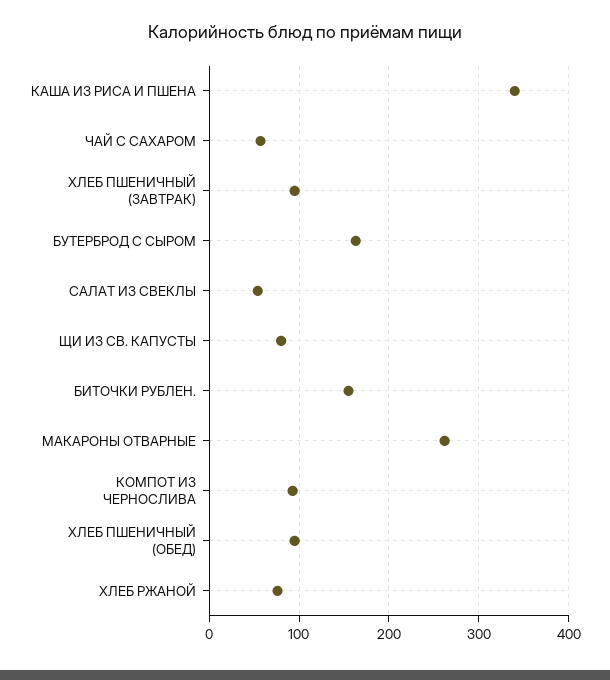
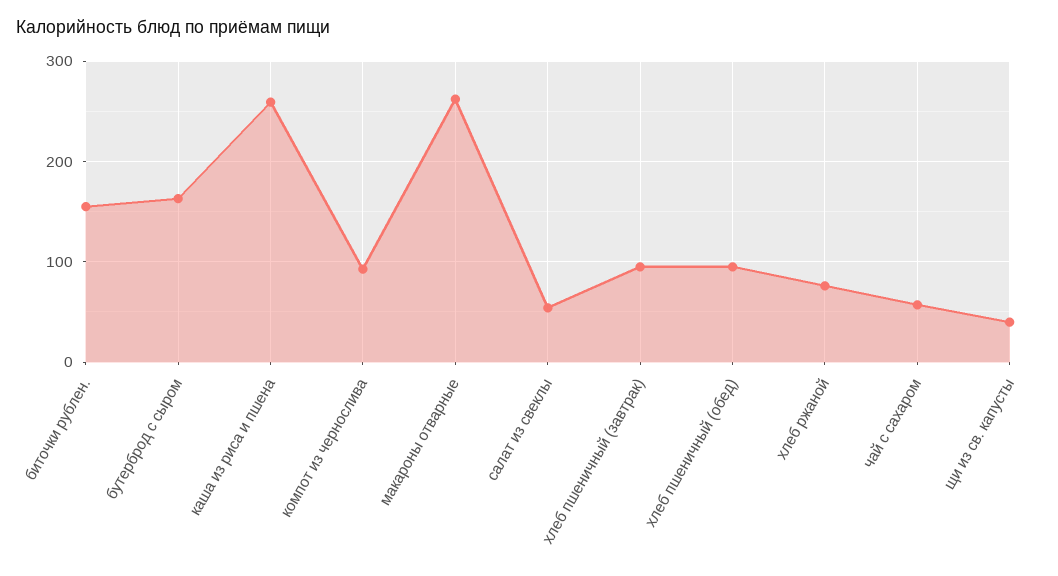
КАША ИЗ РИСА И ПШЕНА: 340 -> 260
ЩИ ИЗ СВ. КАПУСТЫ: 80 -> 40

